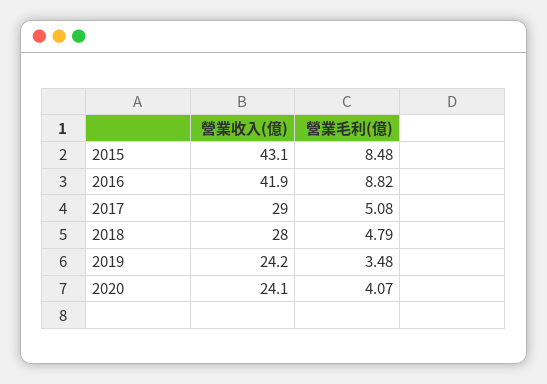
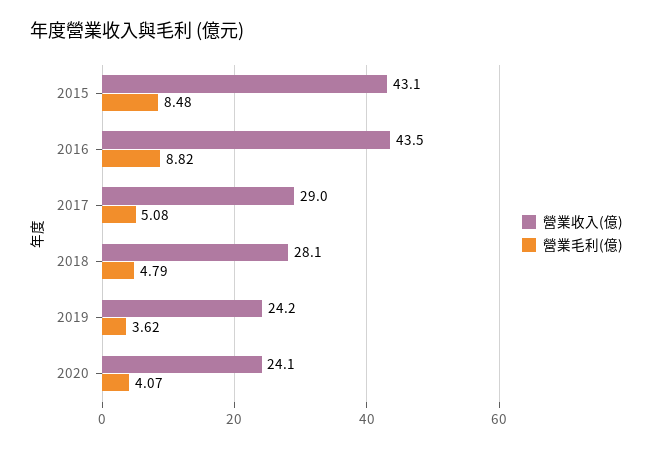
營業收入(億), 2016: 41.9 -> 43.5
營業收入(億), 2018: 28 -> 28.1
營業毛利(億), 2019: 3.48 -> 3.62

